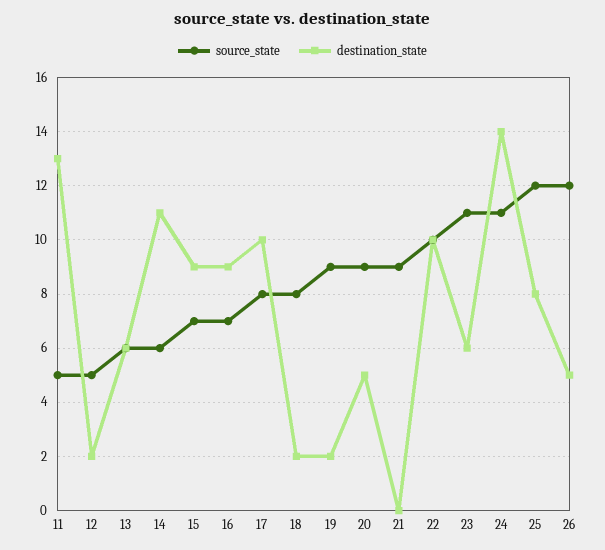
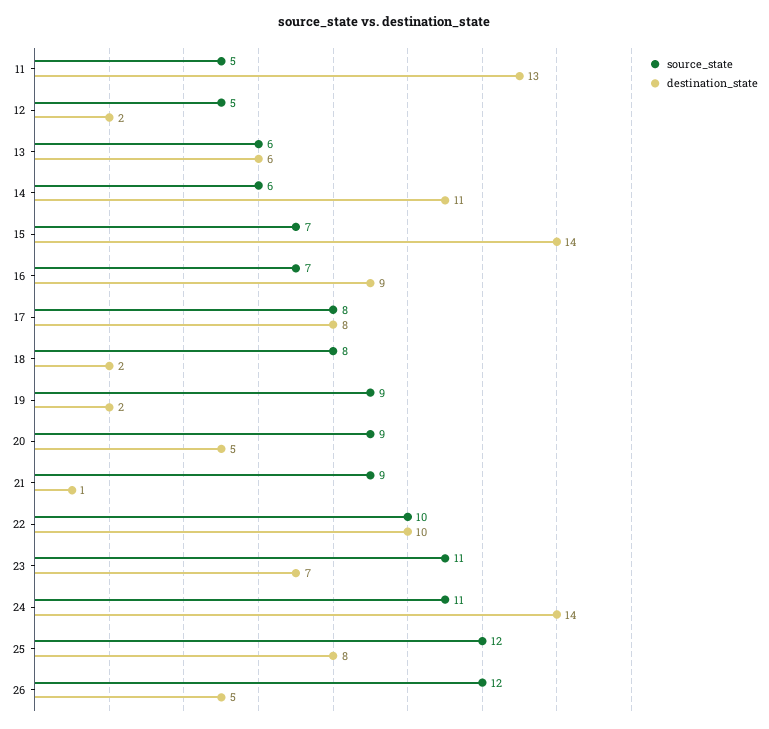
destination_state, 15: 9 -> 14
destination_state, 17: 10 -> 8
destination_state, 21: 0 -> 1
destination_state, 23: 6 -> 7

